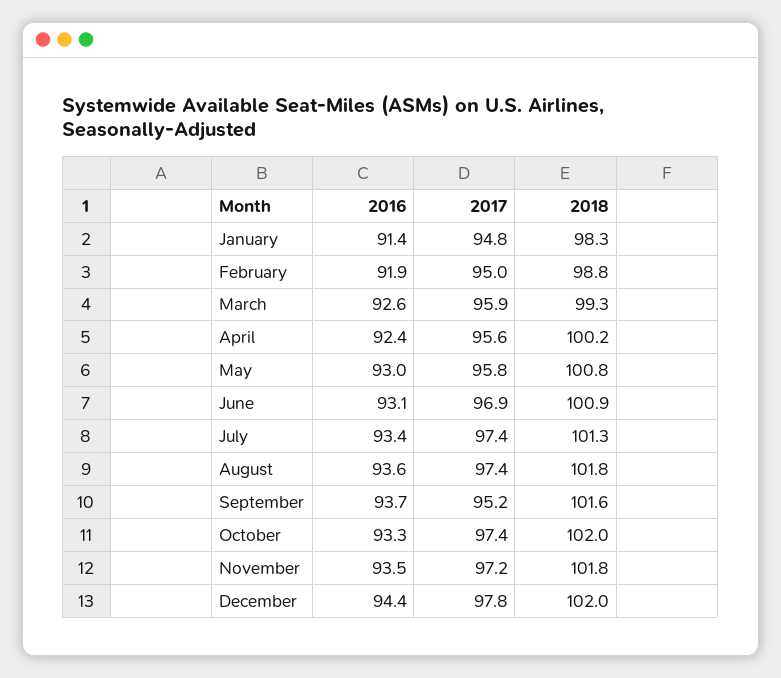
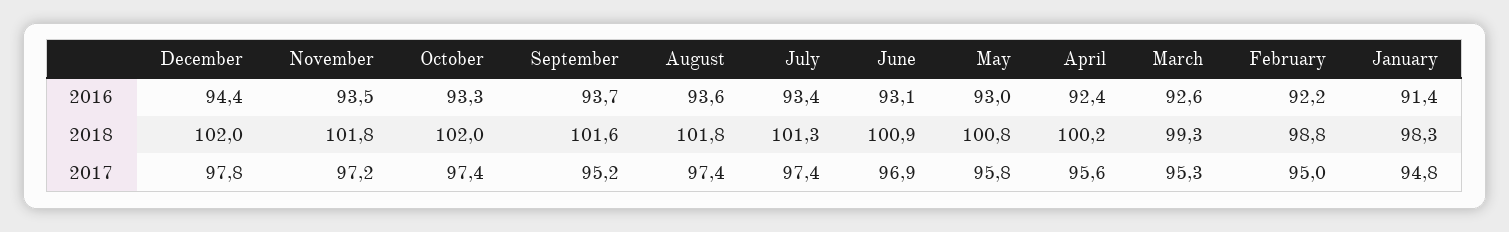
2016, February: 91.9 -> 92.2
2017, March: 95.9 -> 95.3

